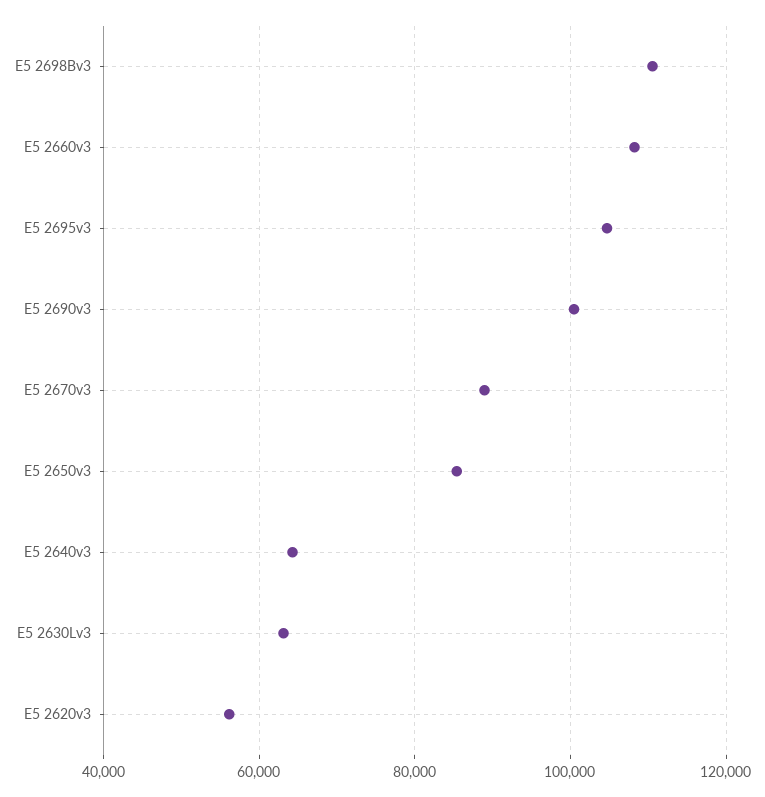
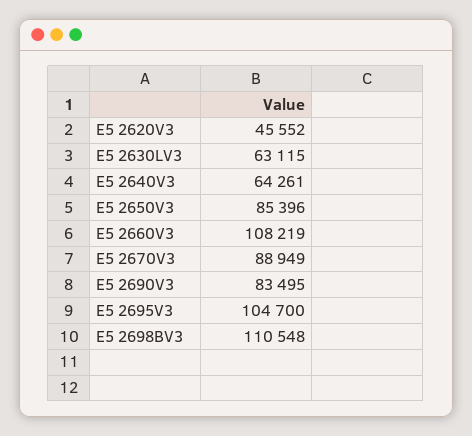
E5 2690v3: 100000 -> 83495
E5 2620v3: 56000 -> 45552

